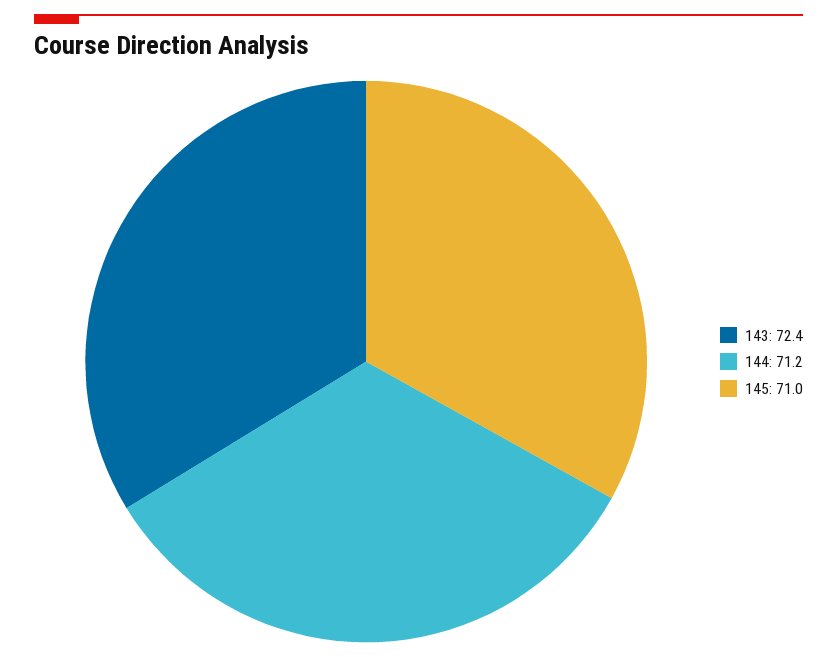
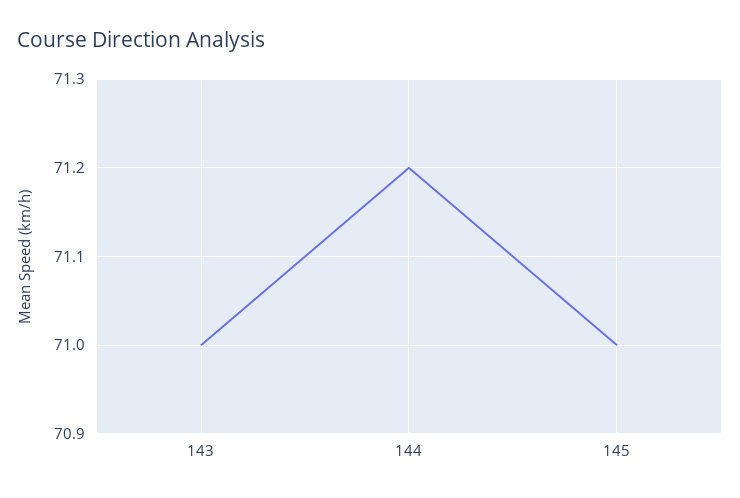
143: 72.4 -> 71

